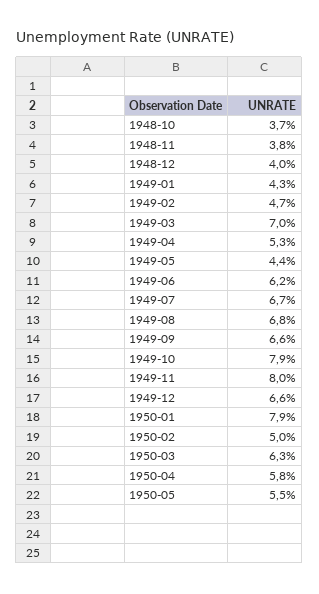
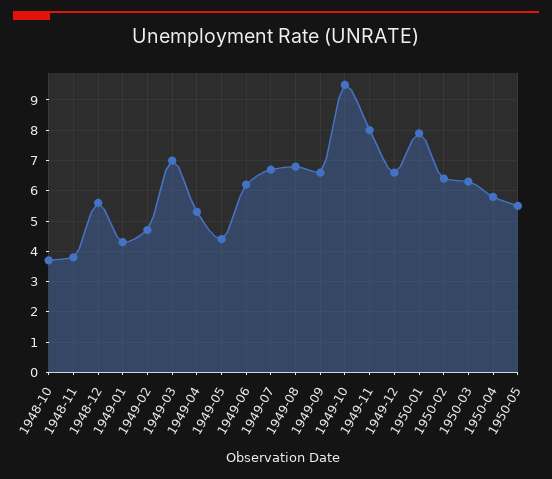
1948-12: 4 -> 5.5
1949-10: 7.9 -> 9.5
1950-02: 5 -> 6.5

